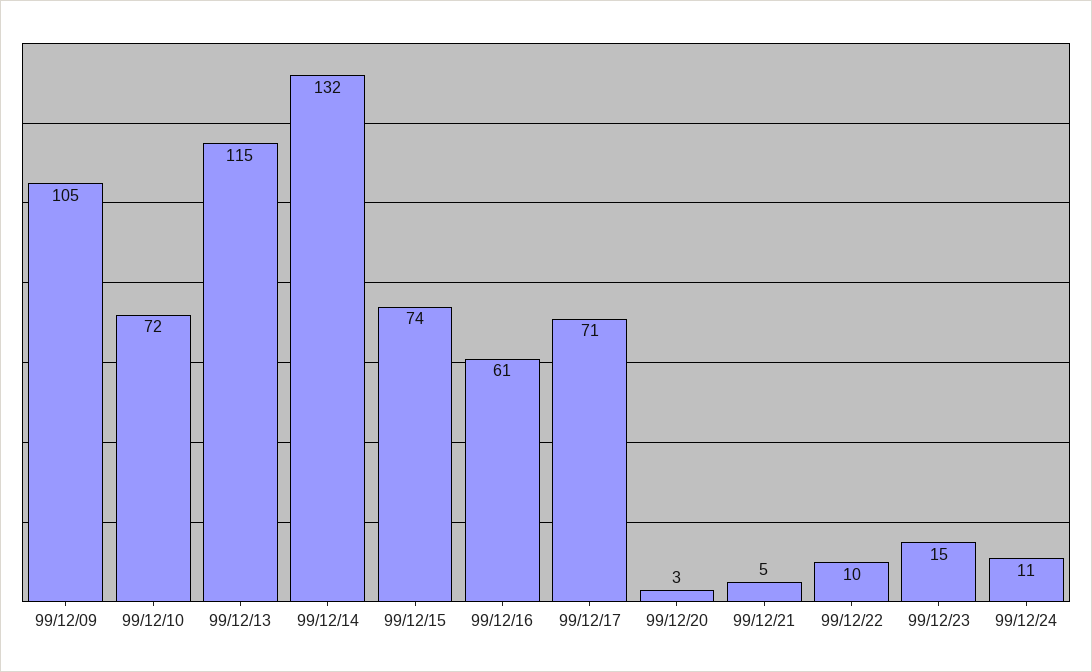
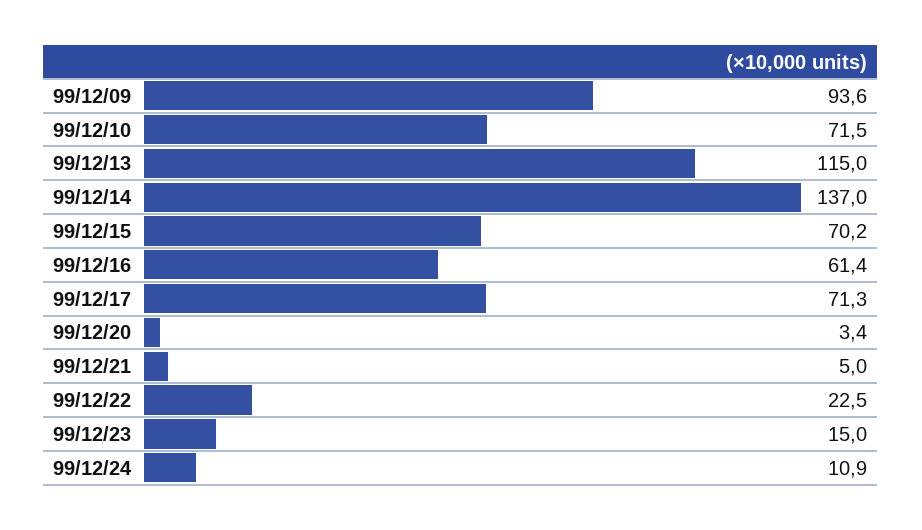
99/12/09: 105 -> 93.6
99/12/14: 132 -> 137
99/12/15: 74 -> 70.2
99/12/22: 10 -> 22.5

